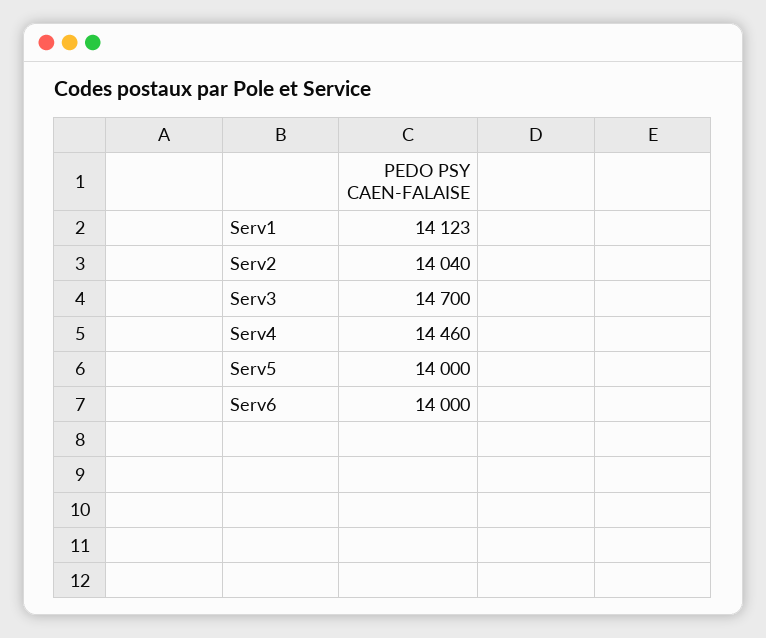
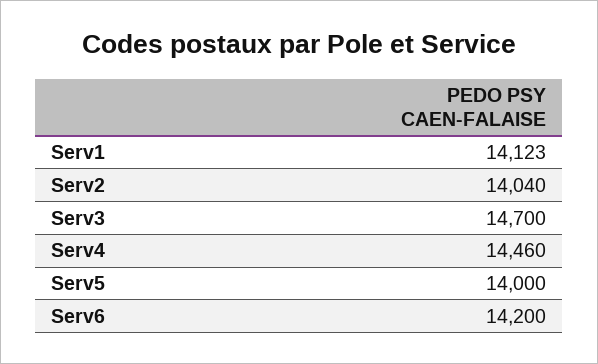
Serv6: 14000 -> 14200

